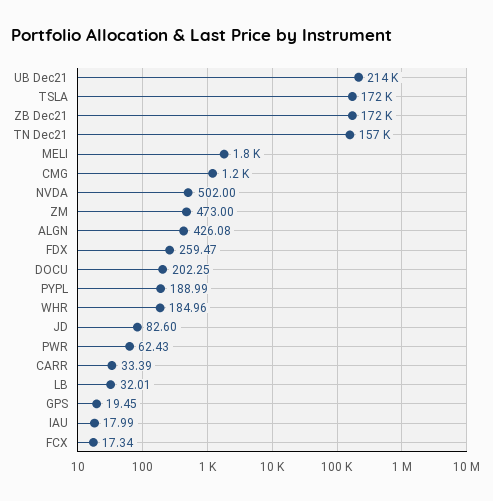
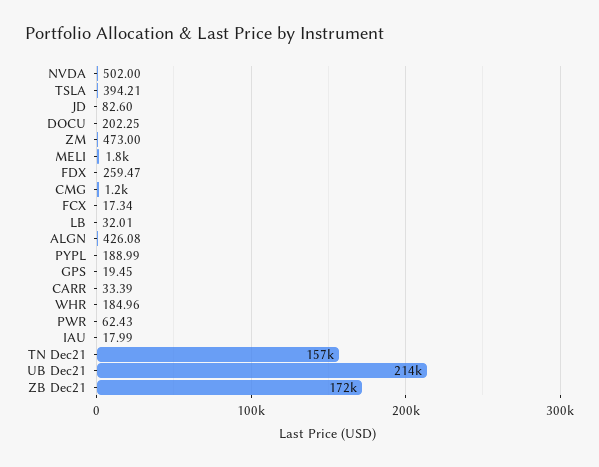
TSLA: 172000 -> 394.21

